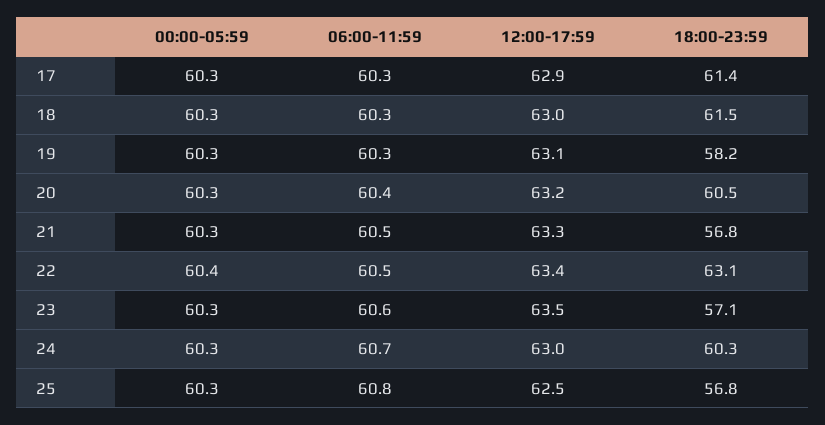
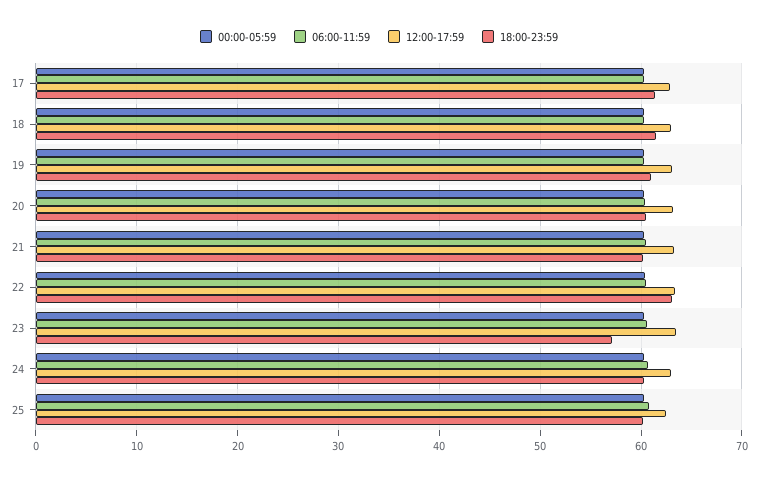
18:00-23:59, 19: 58.2 -> 61
18:00-23:59, 21: 56.8 -> 60
18:00-23:59, 25: 56.8 -> 60

